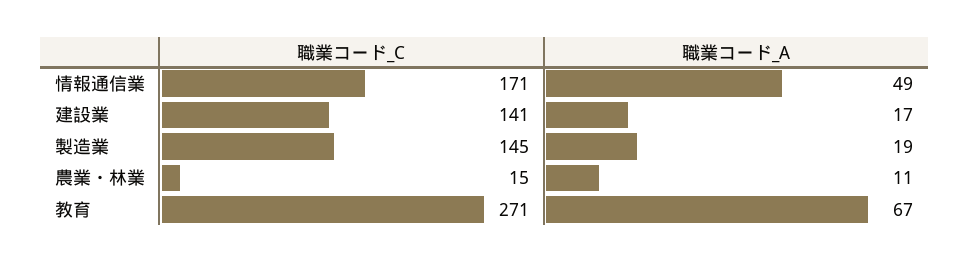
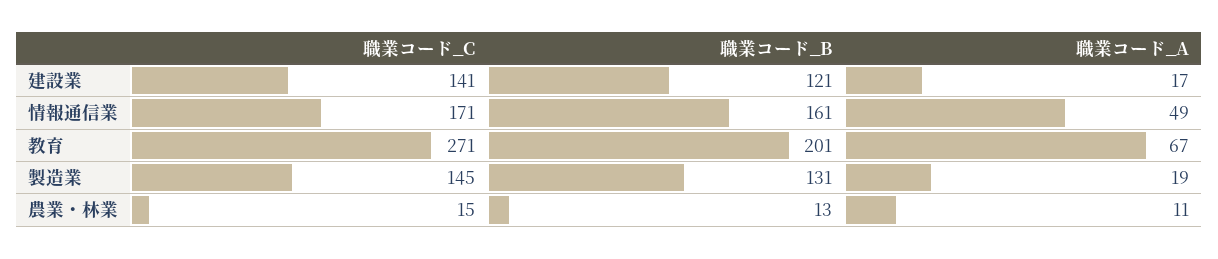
職業コード_B, 建設業: none -> 121
職業コード_B, 情報通信業: none -> 161
職業コード_B, 教育: none -> 201
職業コード_B, 製造業: none -> 131
職業コード_B, 農業・林業: none -> 13

